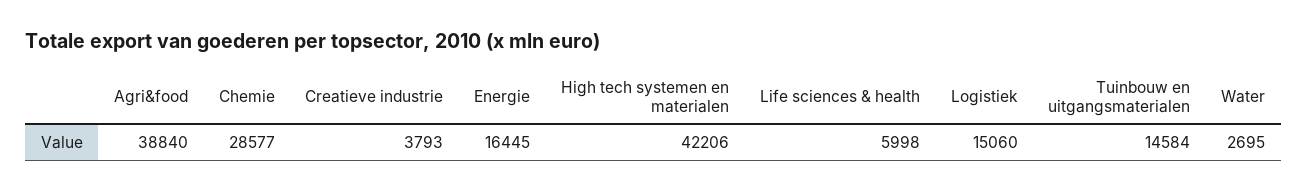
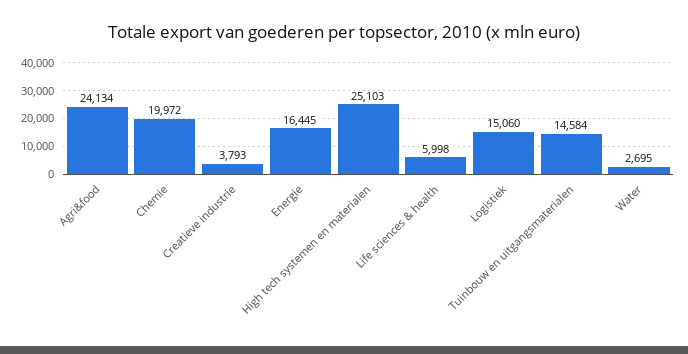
Agri&food: 38840 -> 24134
Chemie: 28577 -> 19972
High tech systemen en materialen: 42206 -> 25103

